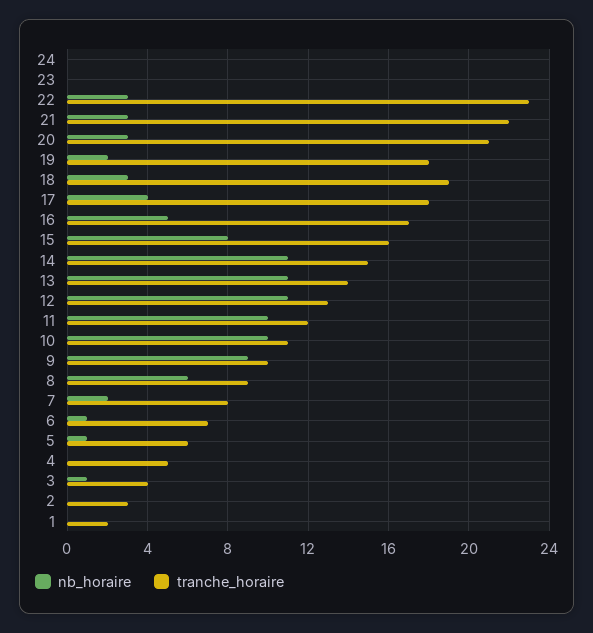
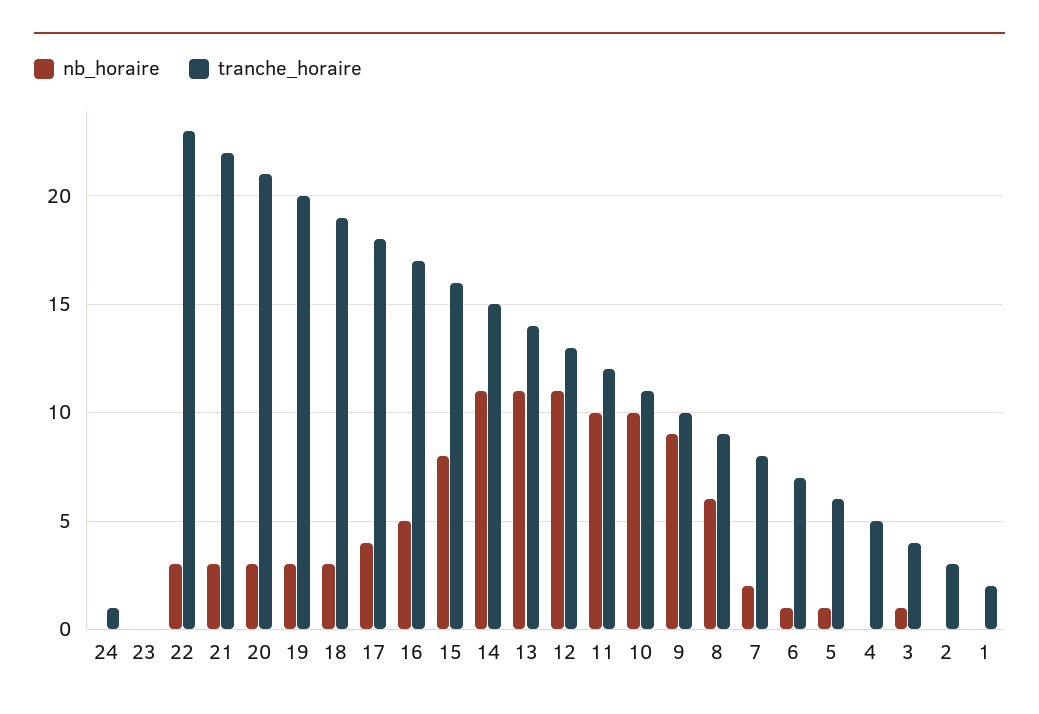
tranche_horaire, 24: 0 -> 1
nb_horaire, 19: 2 -> 3
tranche_horaire, 19: 18 -> 20

